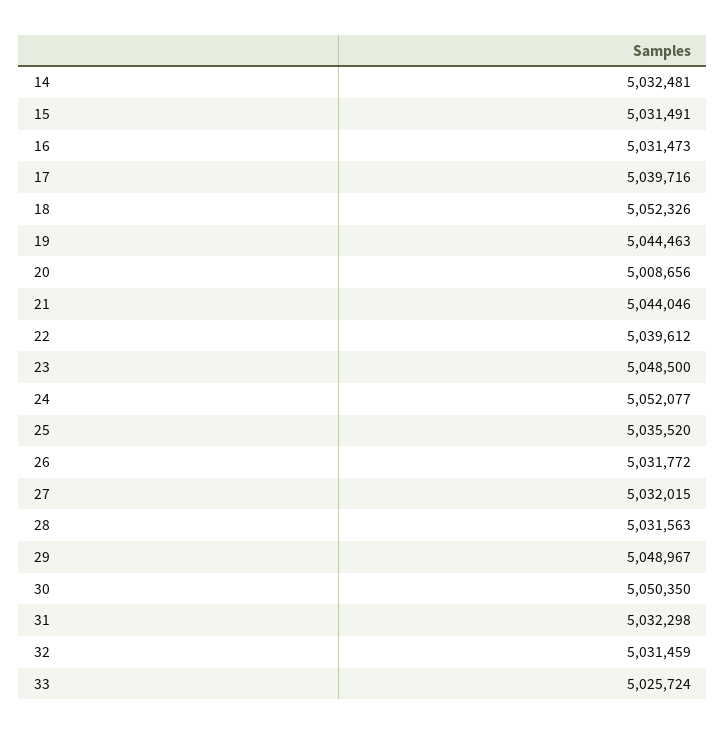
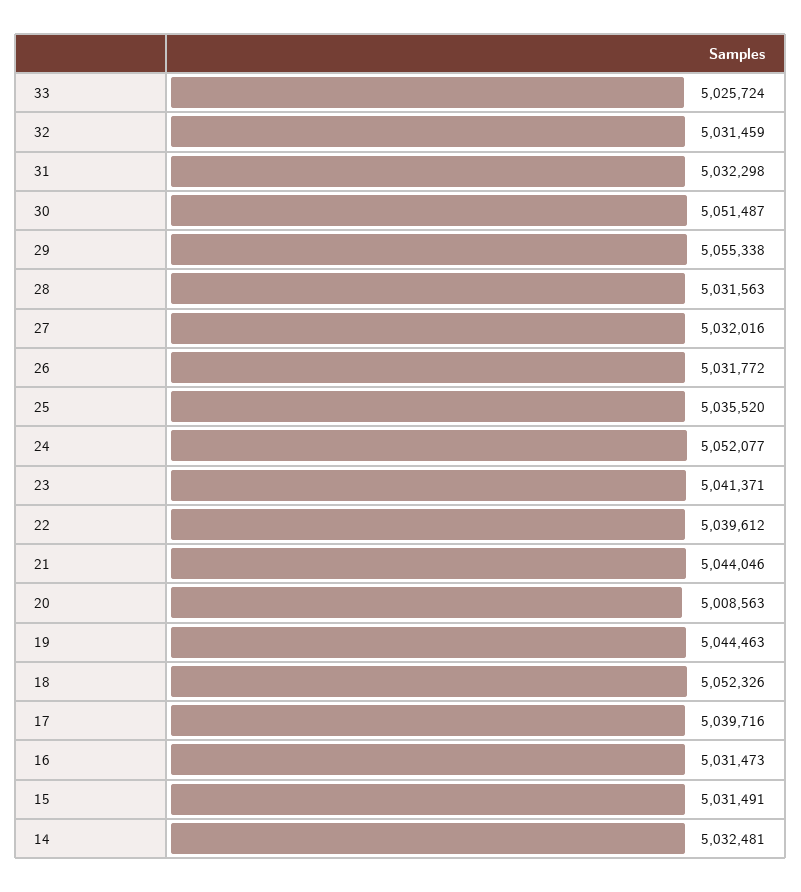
20: 5008656 -> 5008563
23: 5048500 -> 5041371
27: 5032015 -> 5032016
29: 5048967 -> 5055338
30: 5050350 -> 5051487

